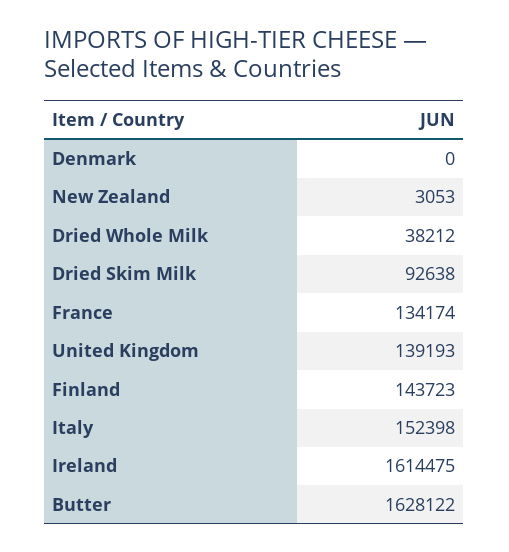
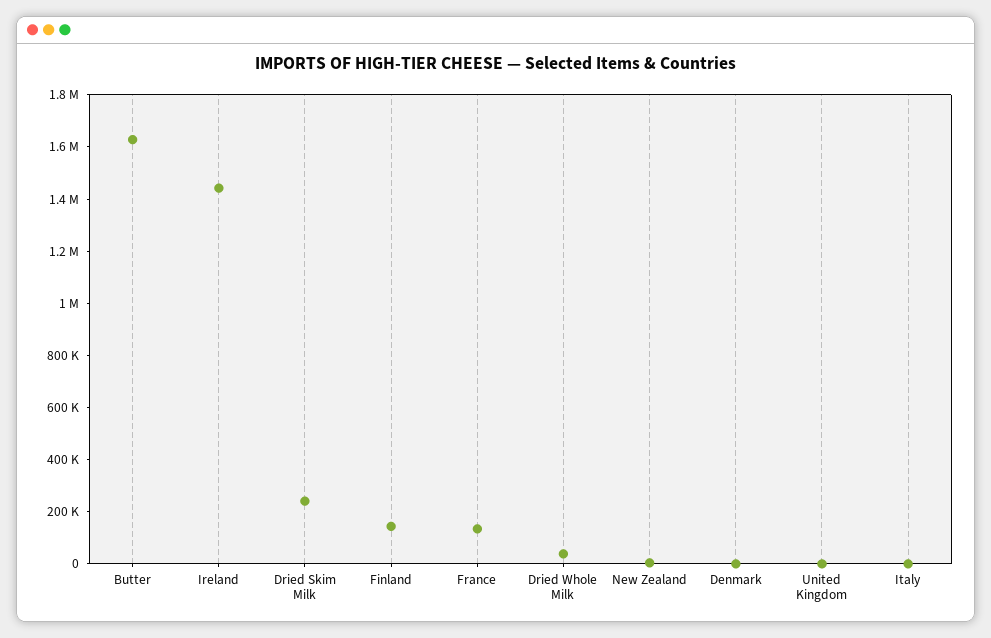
Dried Skim Milk: 92638 -> 250000
United Kingdom: 139193 -> 0
Italy: 152398 -> 0
Ireland: 1614475 -> 1450000

